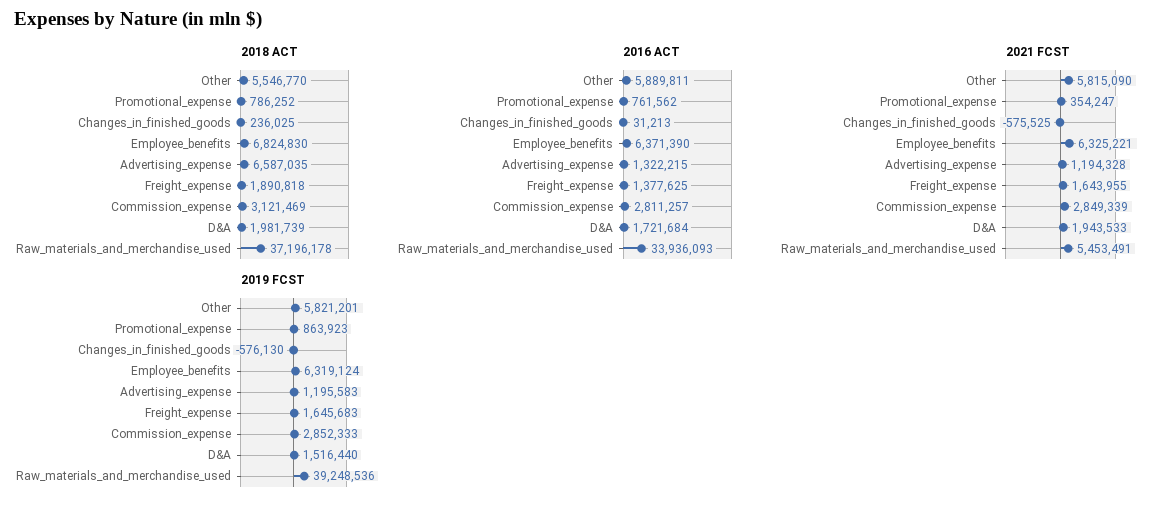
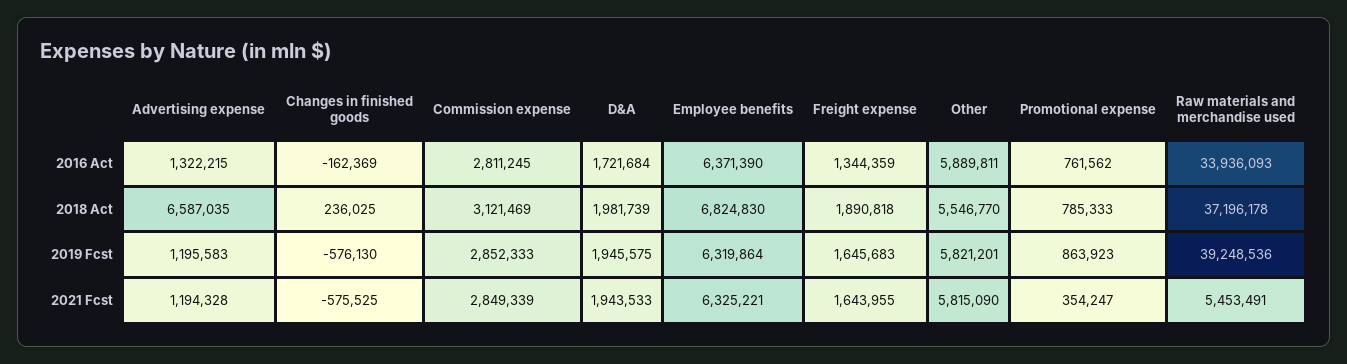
2018 ACT, Promotional_expense: 786252 -> 785333
2016 ACT, Changes_in_finished_goods: 31213 -> -162369
2016 ACT, Freight_expense: 1377625 -> 1344359
2016 ACT, Commission_expense: 2811257 -> 2811245
2019 FCST, Employee_benefits: 6319124 -> 6319864
2019 FCST, D&A: 1516440 -> 1945575

